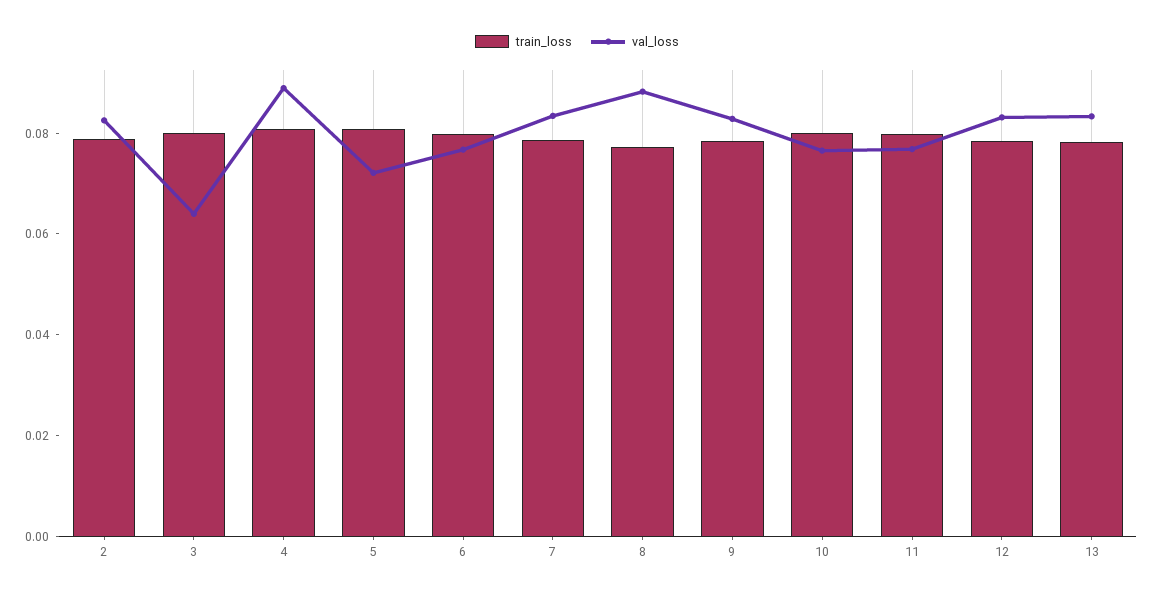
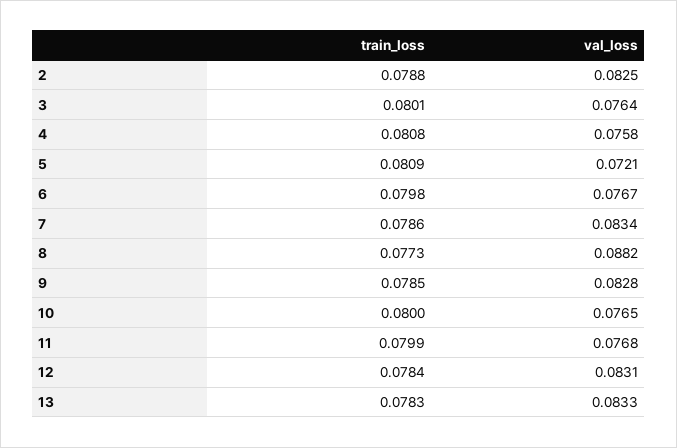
val_loss, 3: 0.065 -> 0.0764
val_loss, 4: 0.09 -> 0.0758

